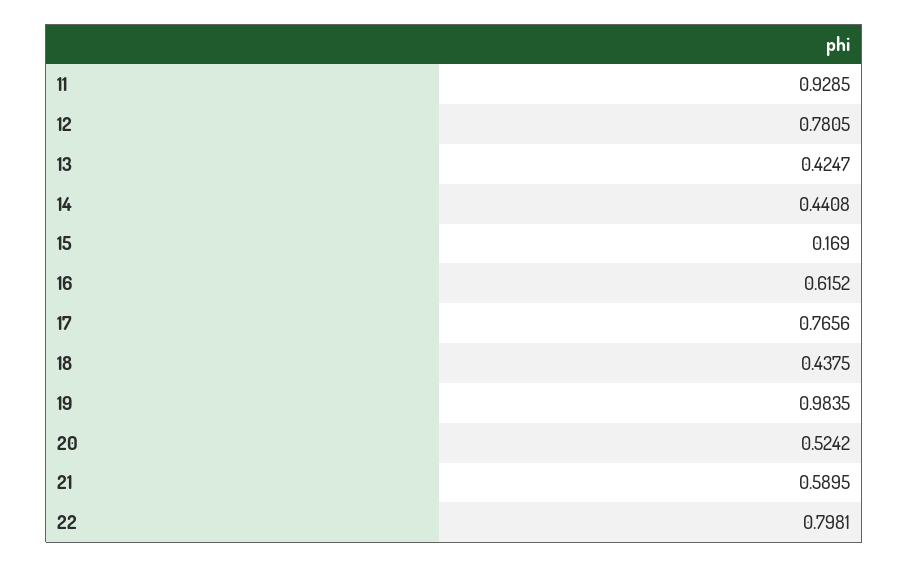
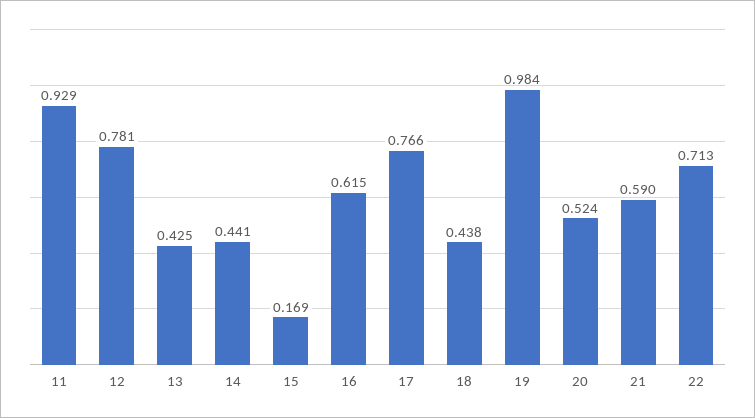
22: 0.7981 -> 0.713

